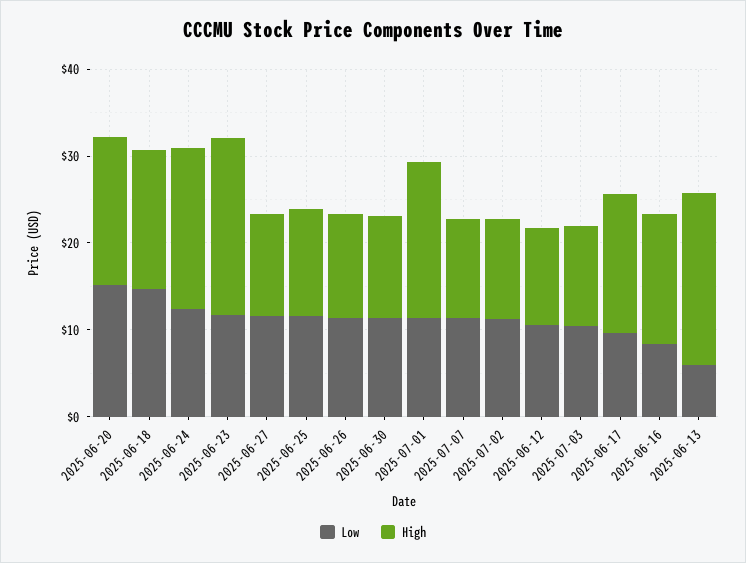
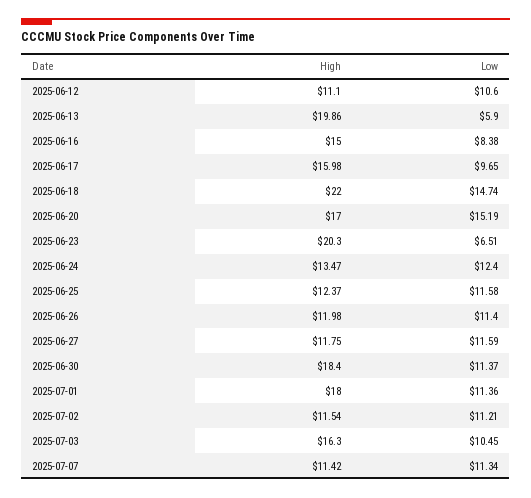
High, 2025-06-18: 16 -> 22
High, 2025-06-24: 18 -> 13.47
Low, 2025-06-23: 12 -> 6.51
High, 2025-06-30: 12 -> 18.4
High, 2025-07-03: 12 -> 16.3

